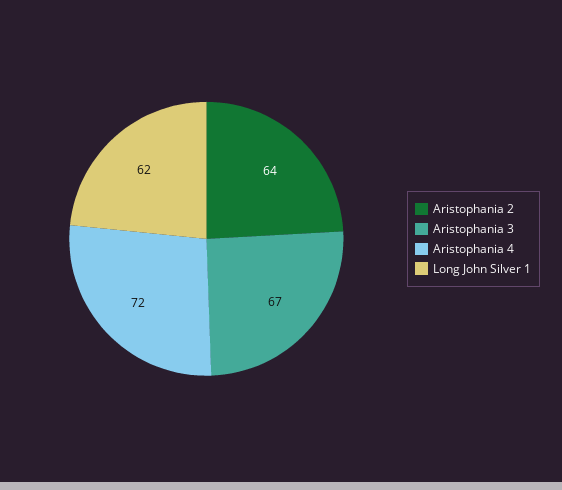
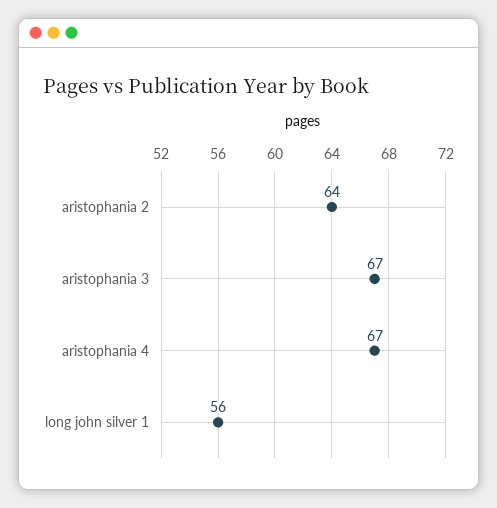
Aristophania 4: 72 -> 67
Long John Silver 1: 62 -> 56

